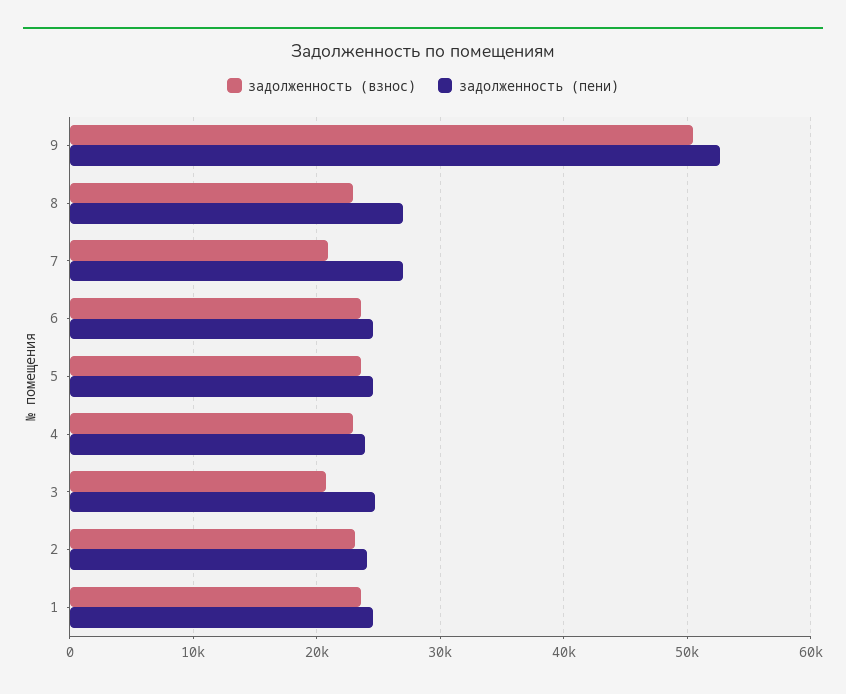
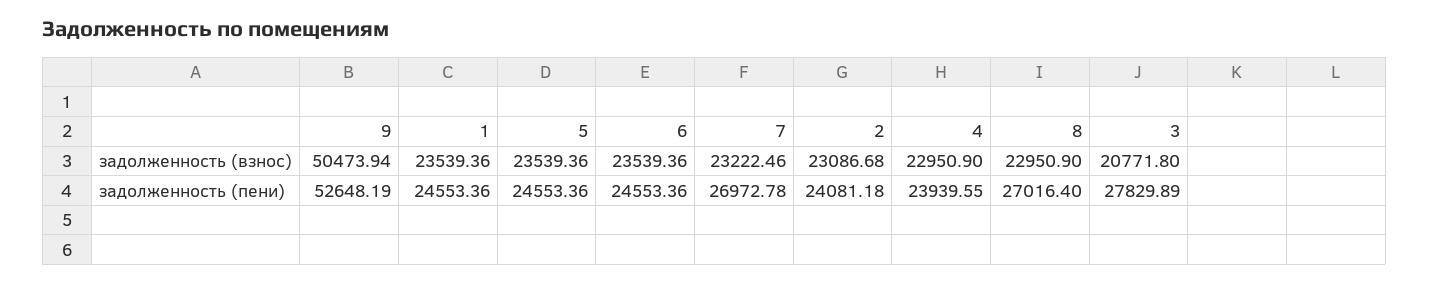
задолженность (взнос), 7: 21000 -> 23222.46
задолженность (пени), 3: 25000 -> 27829.89

